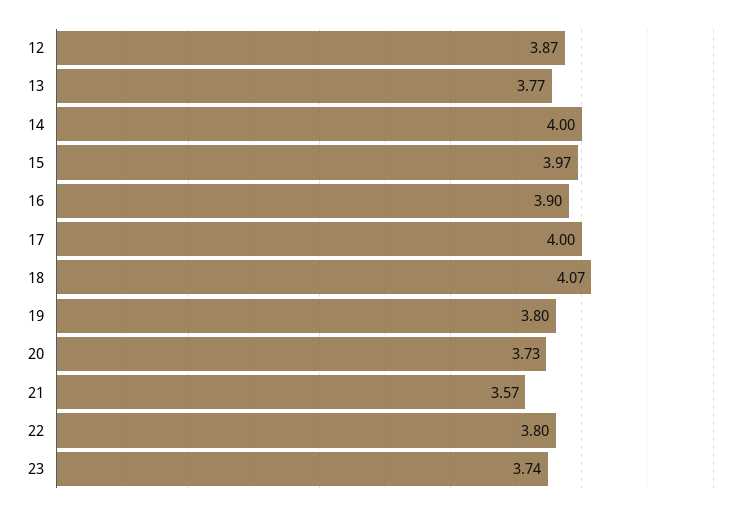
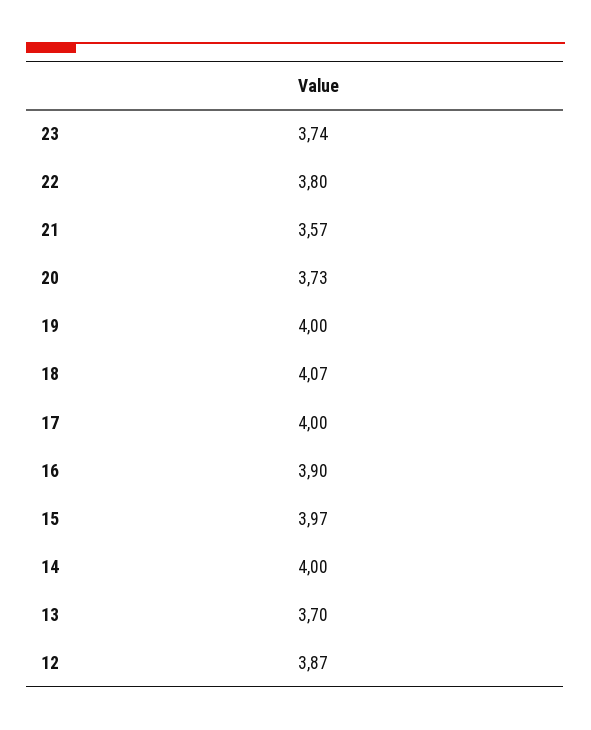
13: 3.77 -> 3.7
19: 3.8 -> 4

